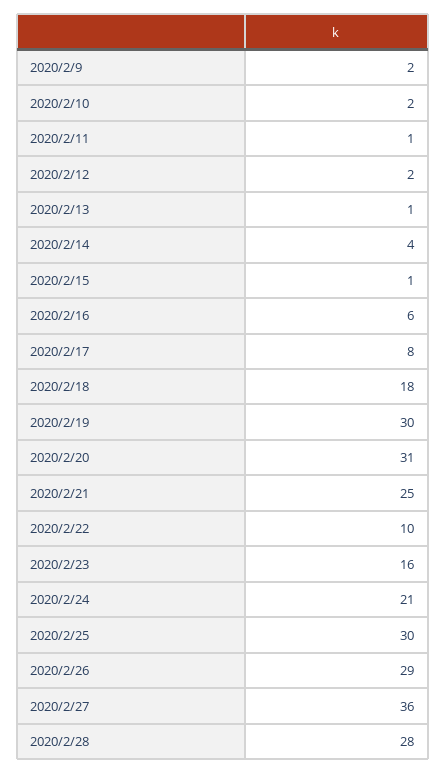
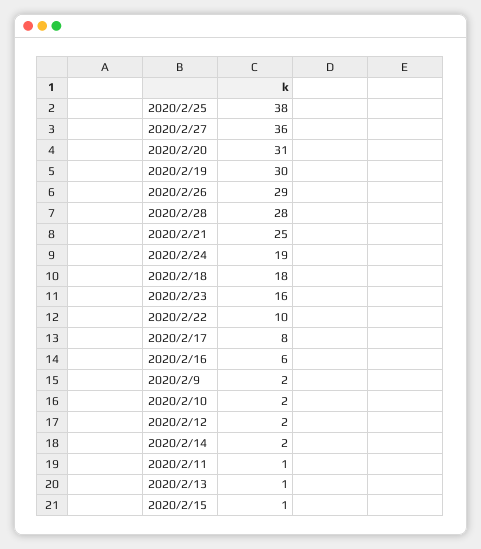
2020/2/14: 4 -> 2
2020/2/24: 21 -> 19
2020/2/25: 30 -> 38

